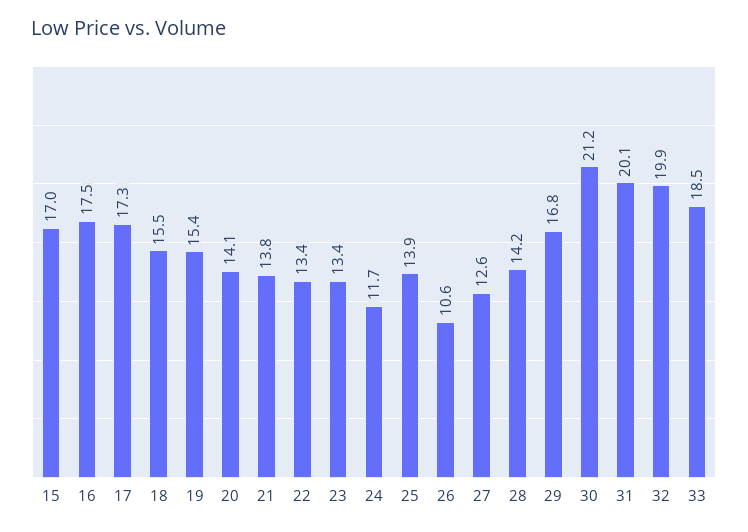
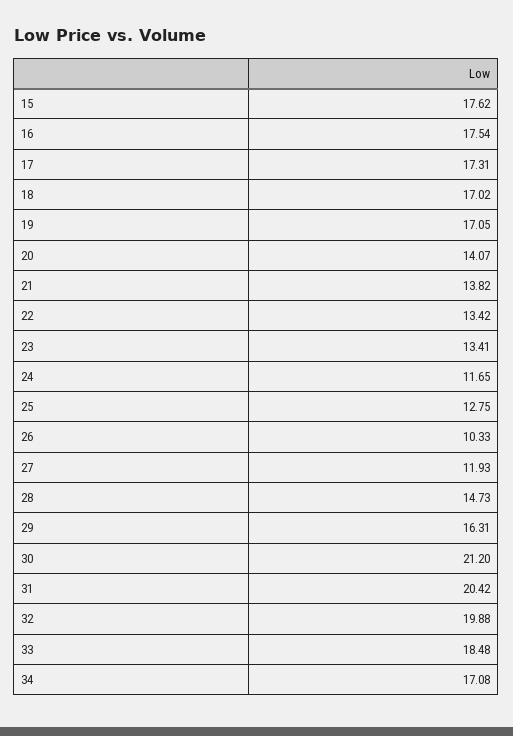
15: 17 -> 17.62
18: 15.5 -> 17.02
19: 15.4 -> 17.05
25: 13.9 -> 12.75
26: 10.6 -> 10.33
27: 12.6 -> 11.93
28: 14.2 -> 14.73
29: 16.8 -> 16.31
31: 20.1 -> 20.42
34: none -> 17.08

